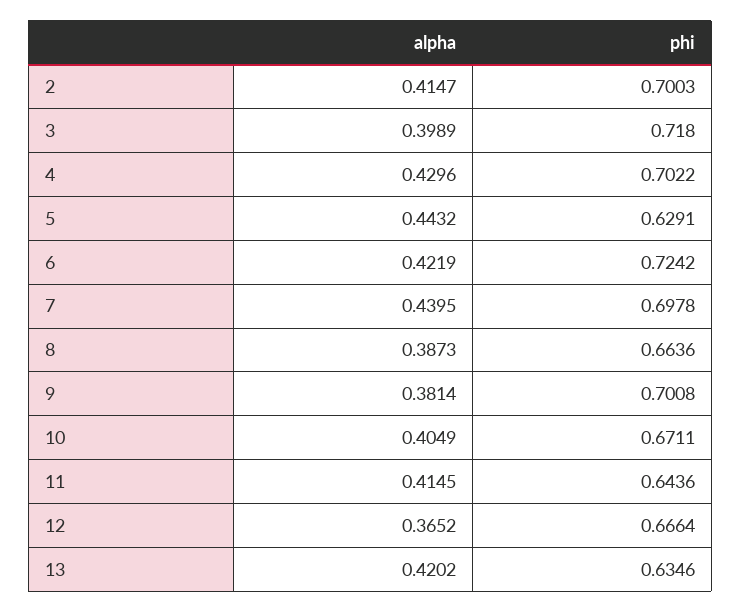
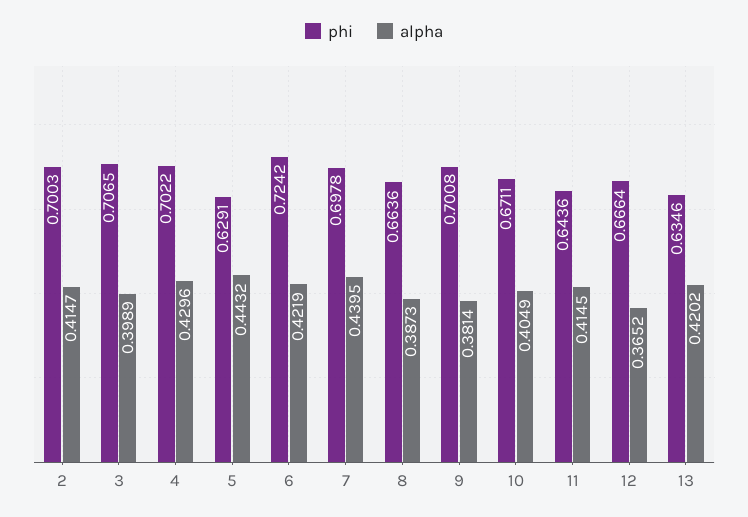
phi, 3: 0.718 -> 0.7065

